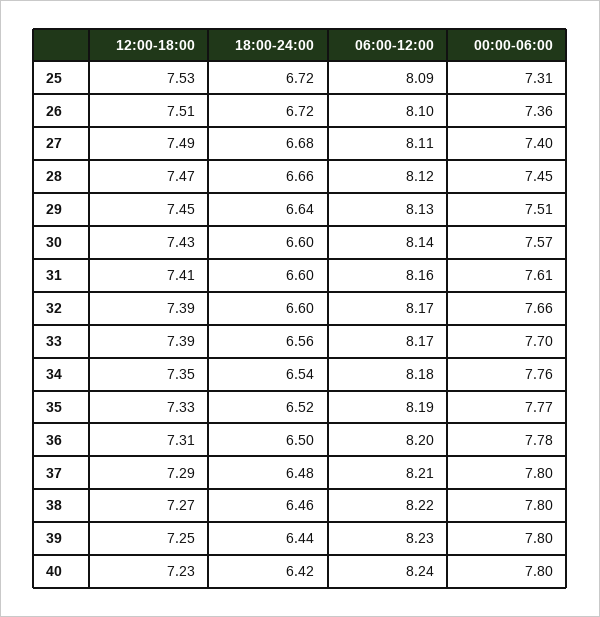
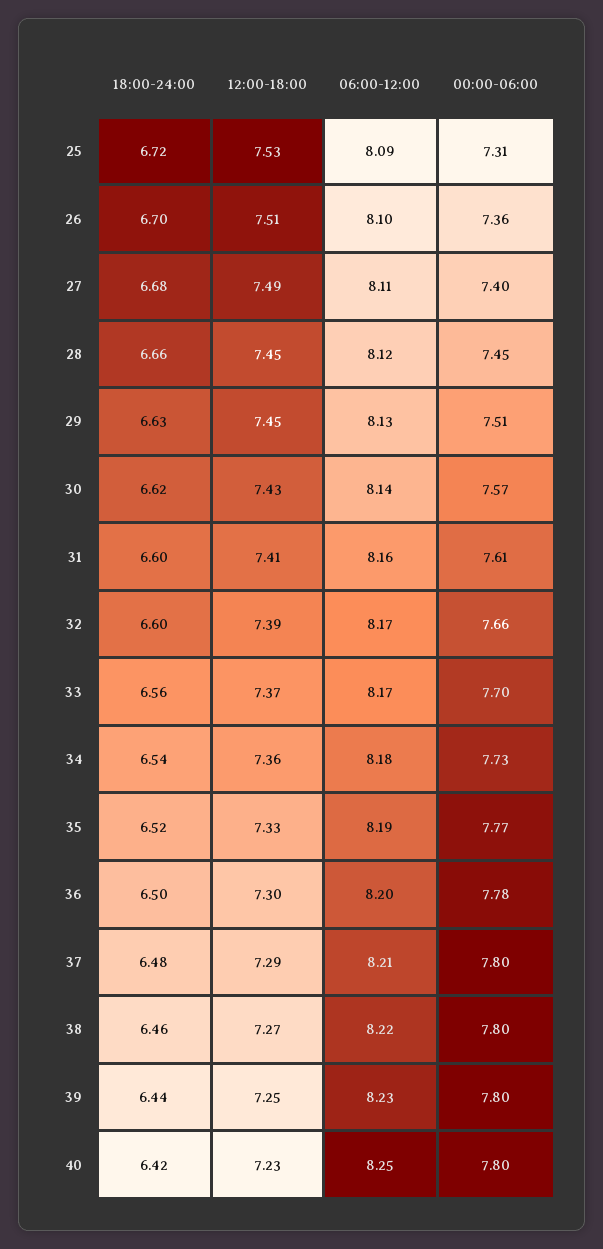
18:00-24:00, 26: 6.72 -> 6.7
12:00-18:00, 28: 7.47 -> 7.45
18:00-24:00, 29: 6.64 -> 6.63
18:00-24:00, 30: 6.6 -> 6.62
12:00-18:00, 33: 7.39 -> 7.37
12:00-18:00, 34: 7.35 -> 7.36
00:00-06:00, 34: 7.76 -> 7.73
12:00-18:00, 36: 7.31 -> 7.3
06:00-12:00, 40: 8.24 -> 8.25

